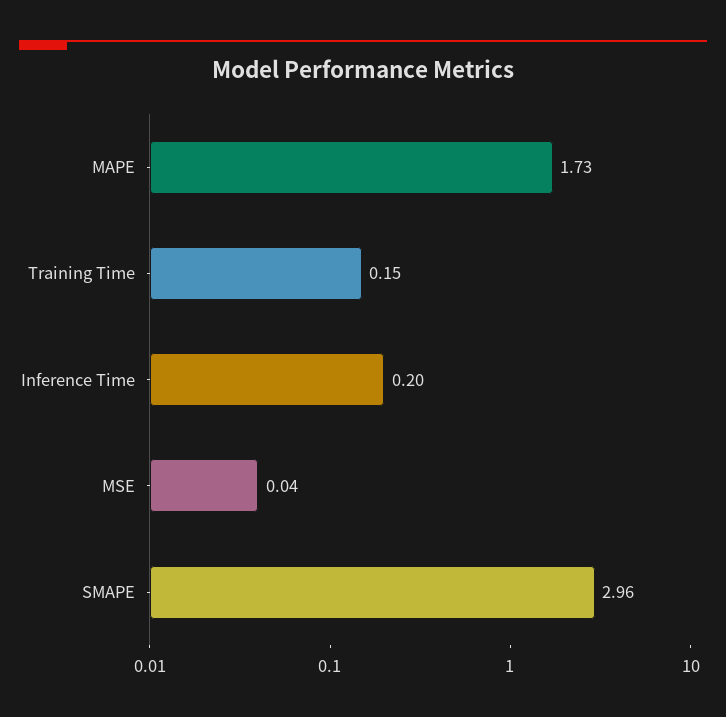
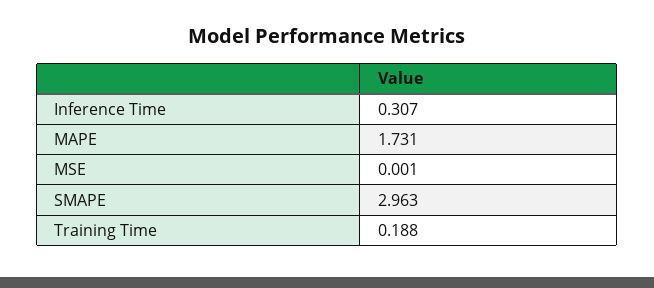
Training Time: 0.15 -> 0.188
Inference Time: 0.2 -> 0.307
MSE: 0.04 -> 0.001

